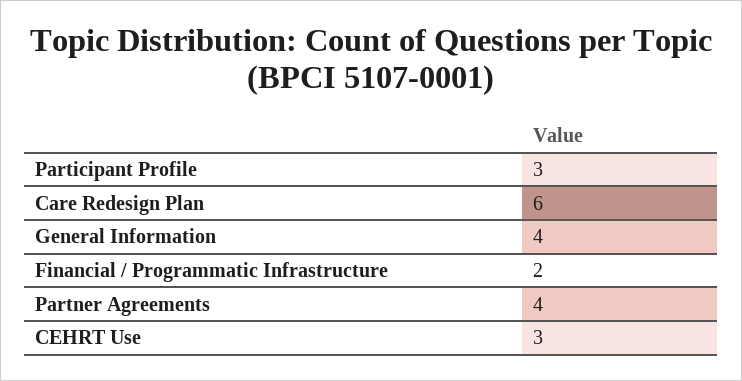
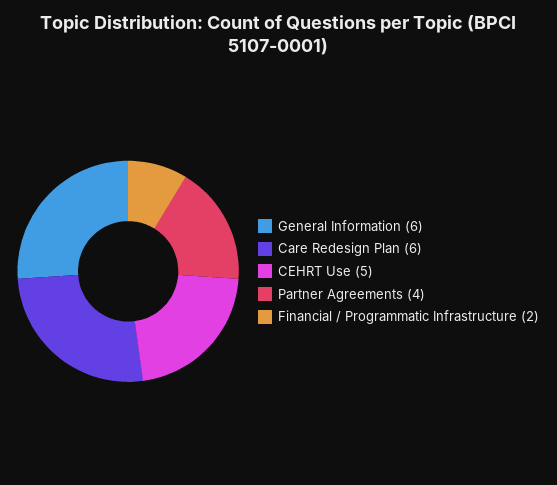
Participant Profile: 3 -> none
General Information: 4 -> 6
CEHRT Use: 3 -> 5

